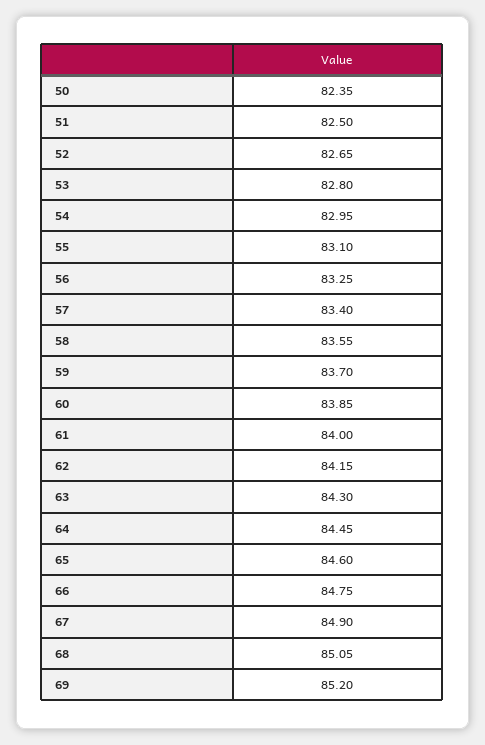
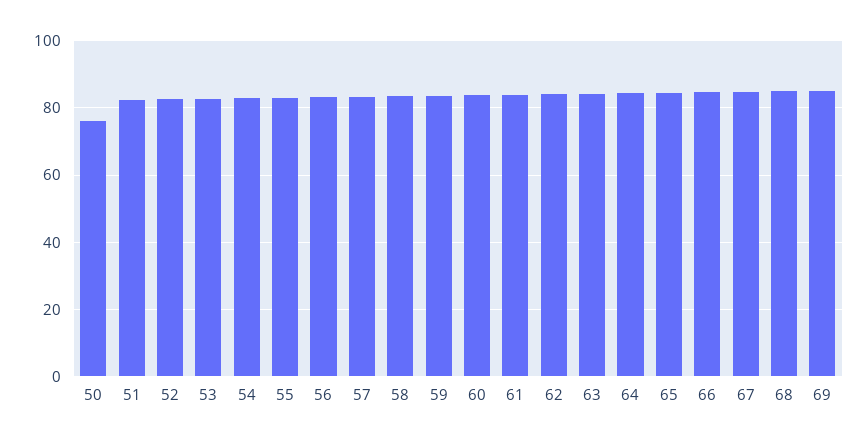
50: 82.35 -> 76

